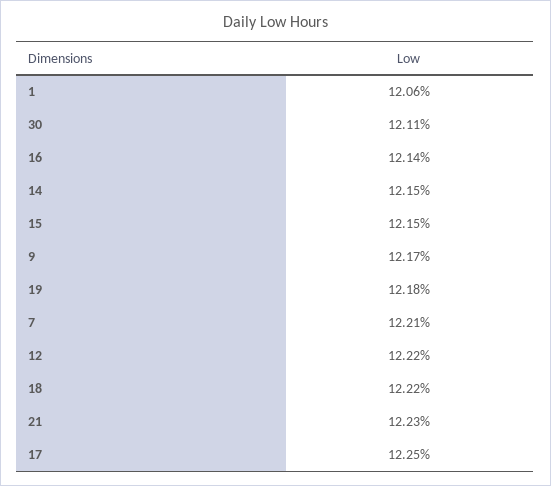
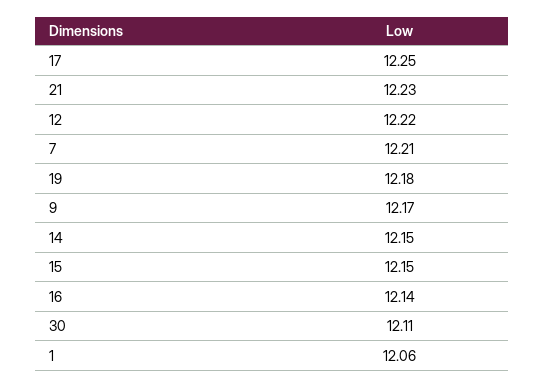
18: 12.22 -> none

